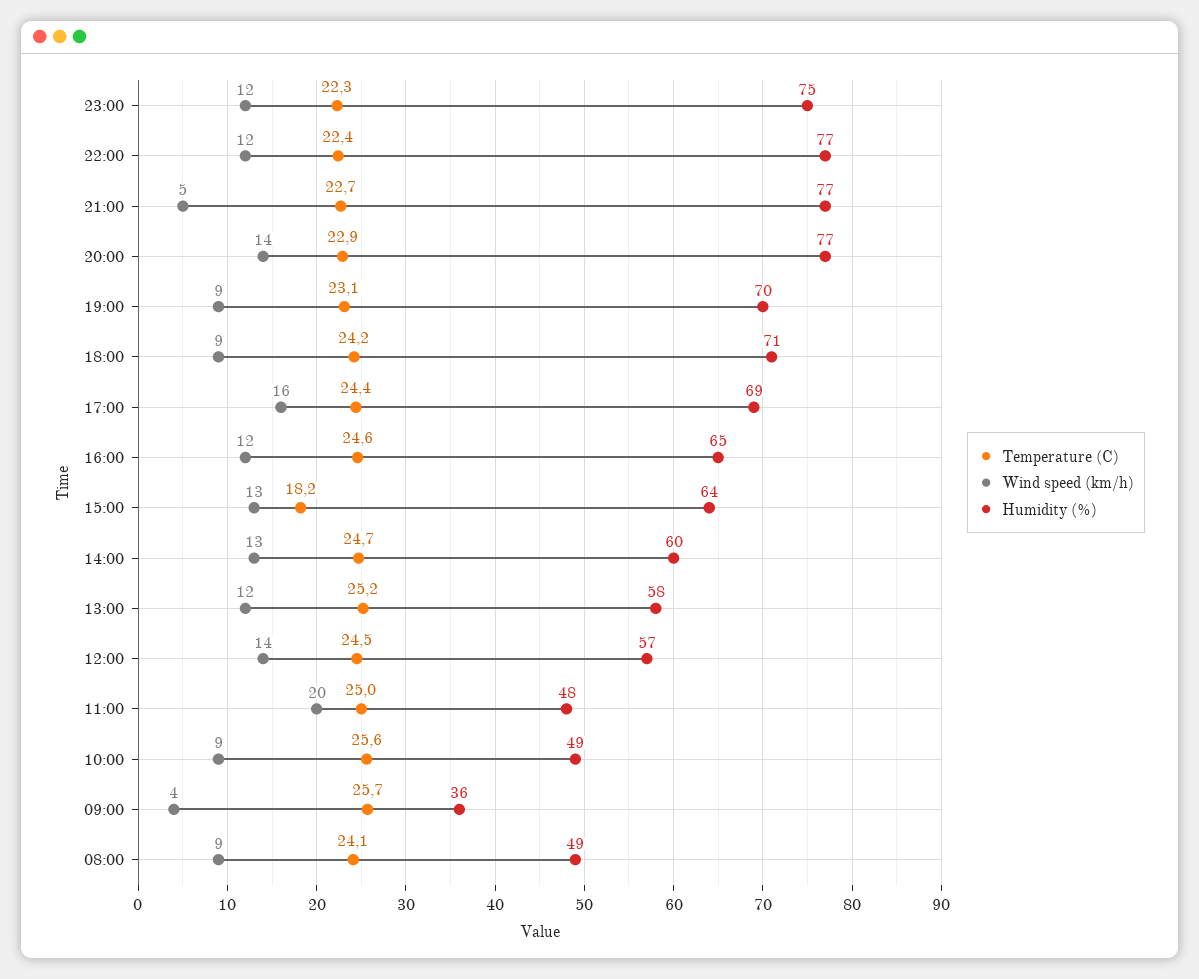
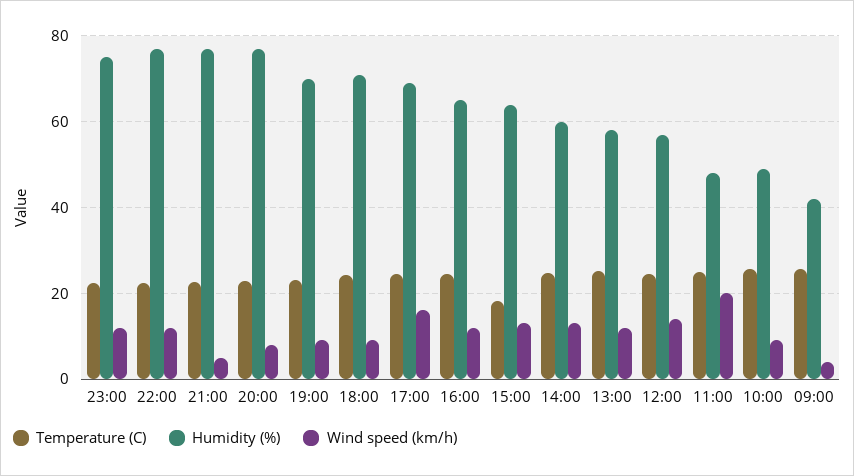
Wind speed (km/h), 20:00: 14 -> 8
Humidity (%), 09:00: 36 -> 42
Temperature (C), 08:00: 24.1 -> none
Wind speed (km/h), 08:00: 9 -> none
Humidity (%), 08:00: 49 -> none

